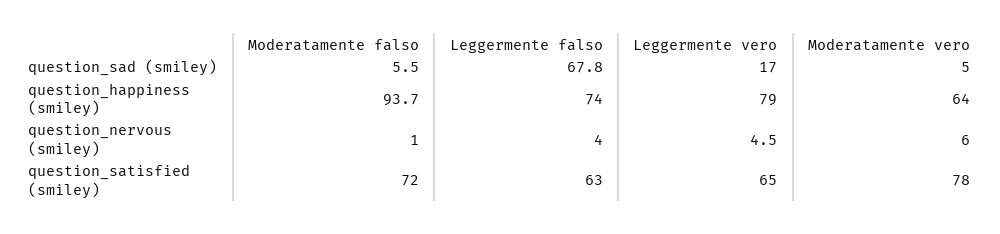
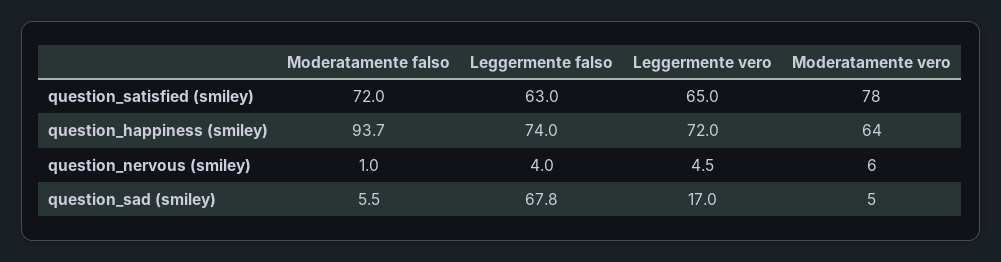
Leggermente vero, question_happiness (smiley): 79 -> 72

